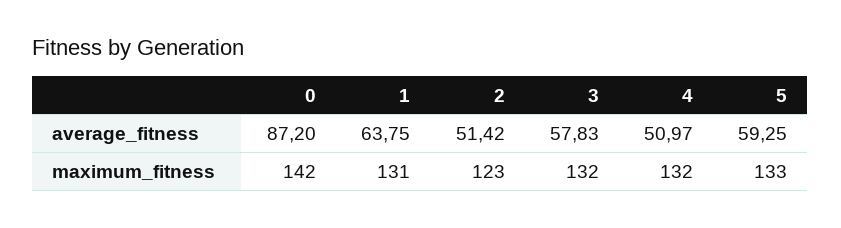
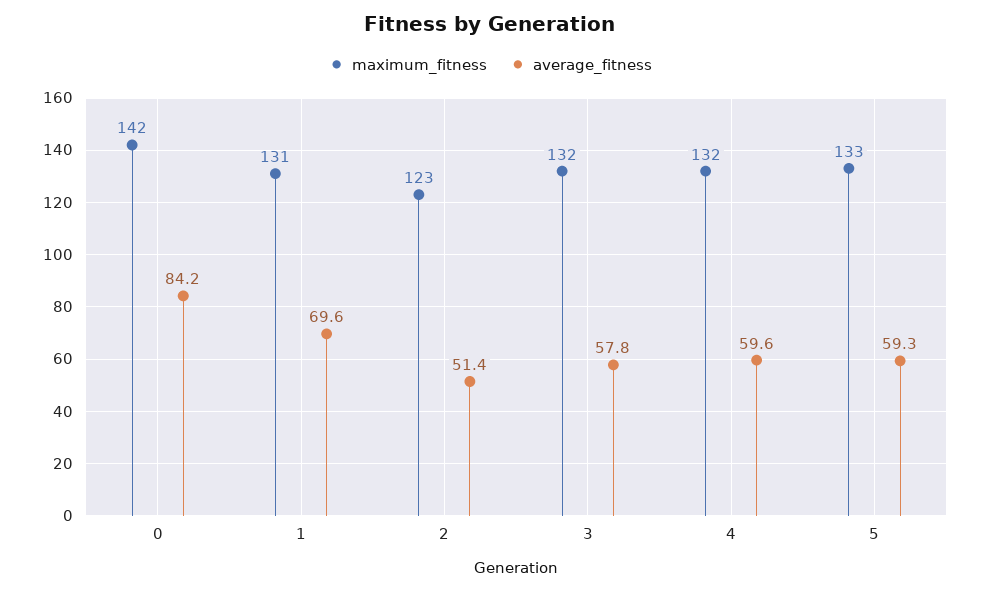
average_fitness, 0: 87.2 -> 84.2
average_fitness, 1: 63.75 -> 69.6
average_fitness, 4: 50.97 -> 59.6

